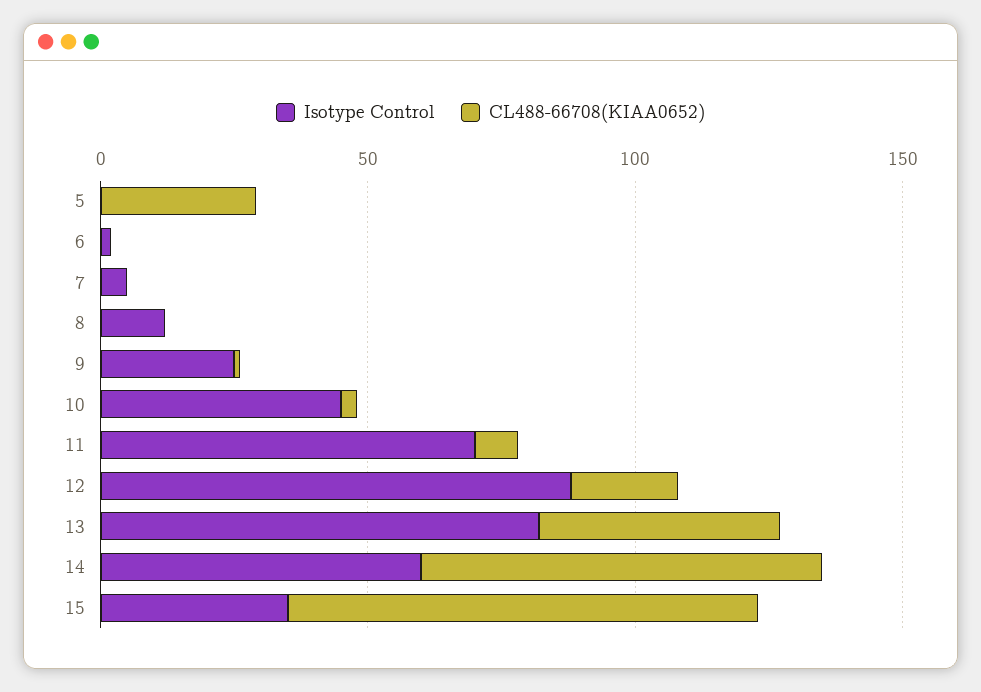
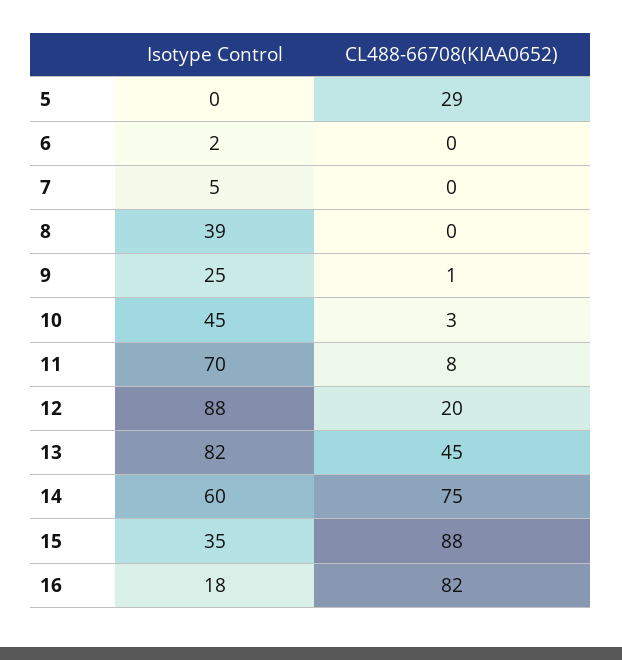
Isotype Control, 8: 10 -> 39
Isotype Control, 16: none -> 18
CL488-66708(KIAA0652), 16: none -> 82

